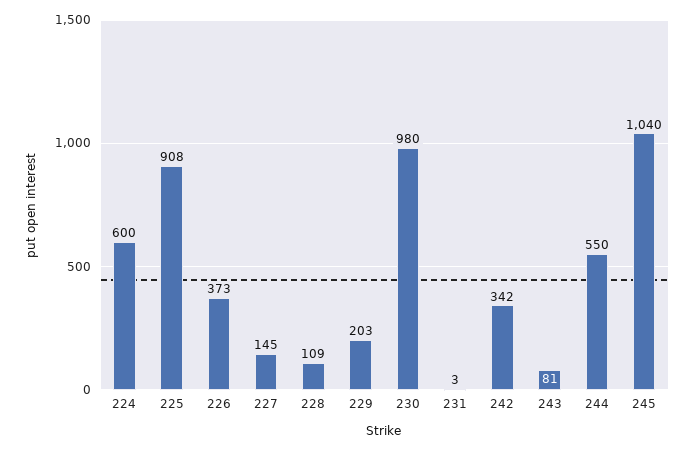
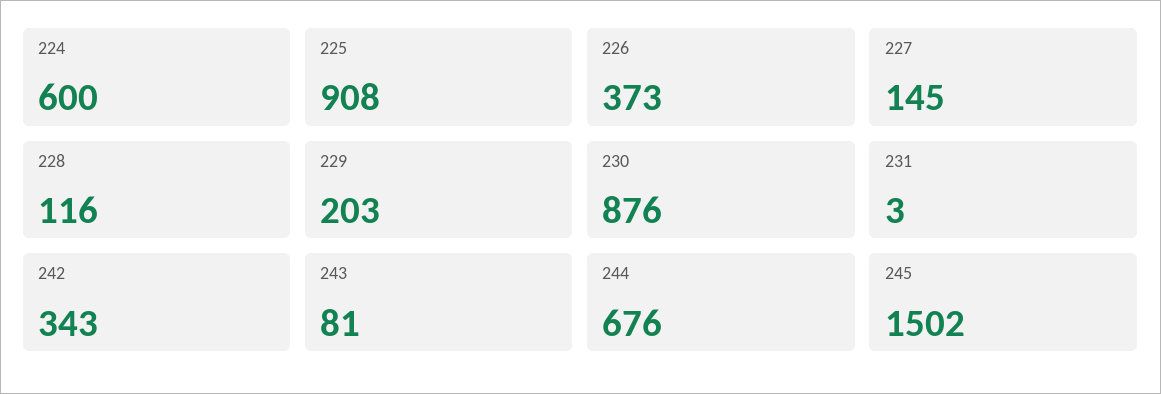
228: 109 -> 116
230: 980 -> 876
242: 342 -> 343
244: 550 -> 676
245: 1040 -> 1502

